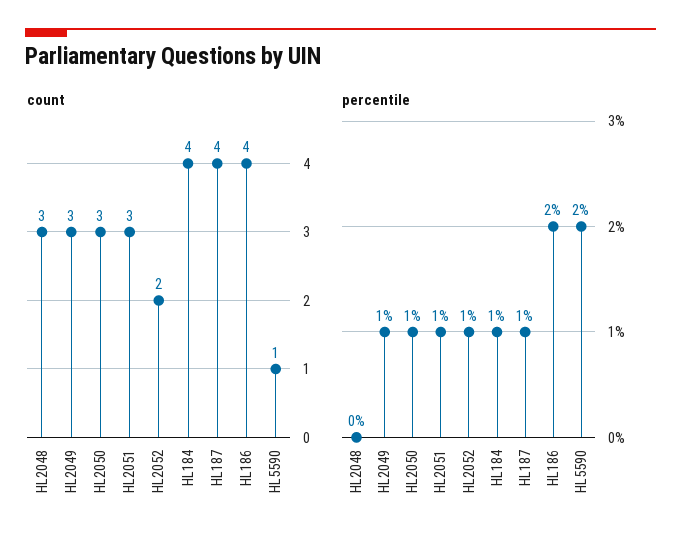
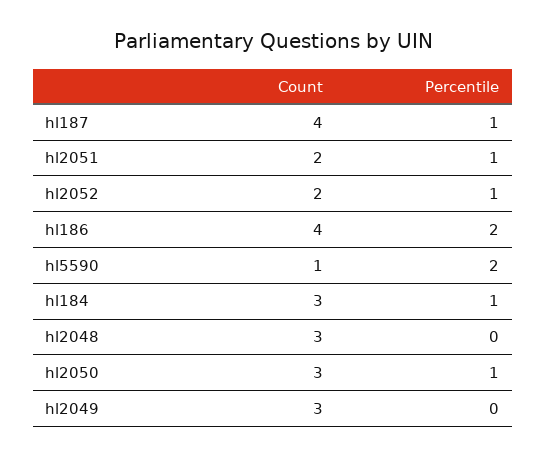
count, HL2051: 3 -> 2
count, HL184: 4 -> 3
percentile, HL2049: 1 -> 0

